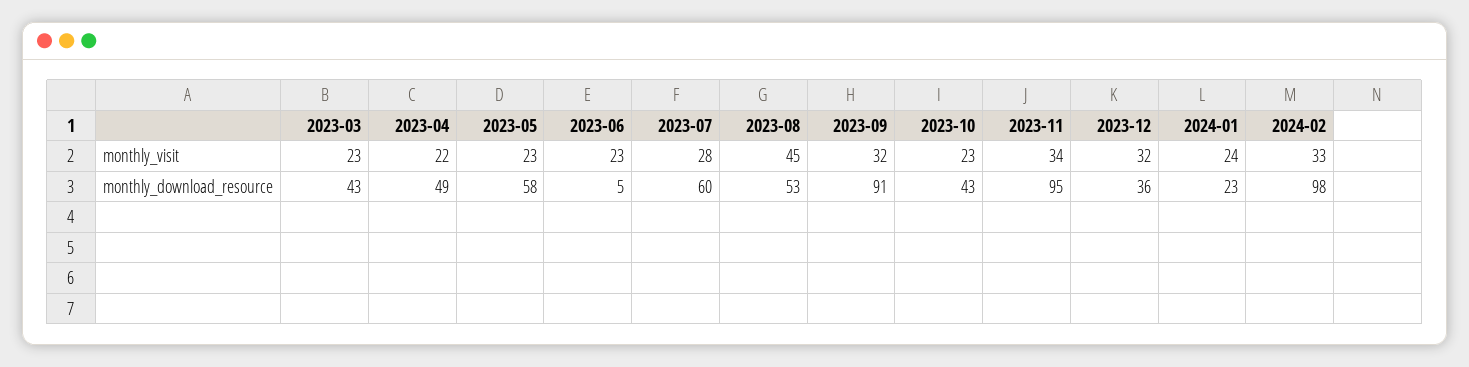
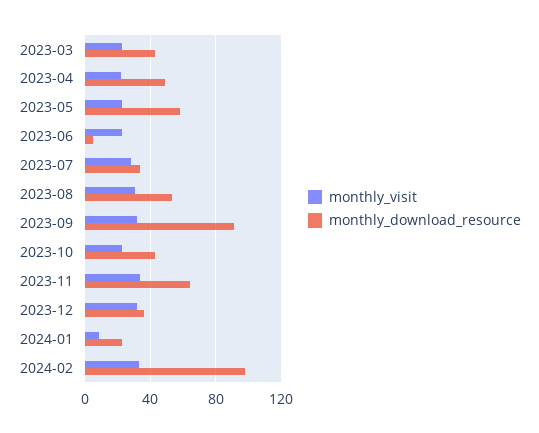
monthly_visit, 2023-08: 45 -> 30
monthly_visit, 2024-01: 24 -> 10
monthly_download_resource, 2023-07: 60 -> 35
monthly_download_resource, 2023-11: 95 -> 65

